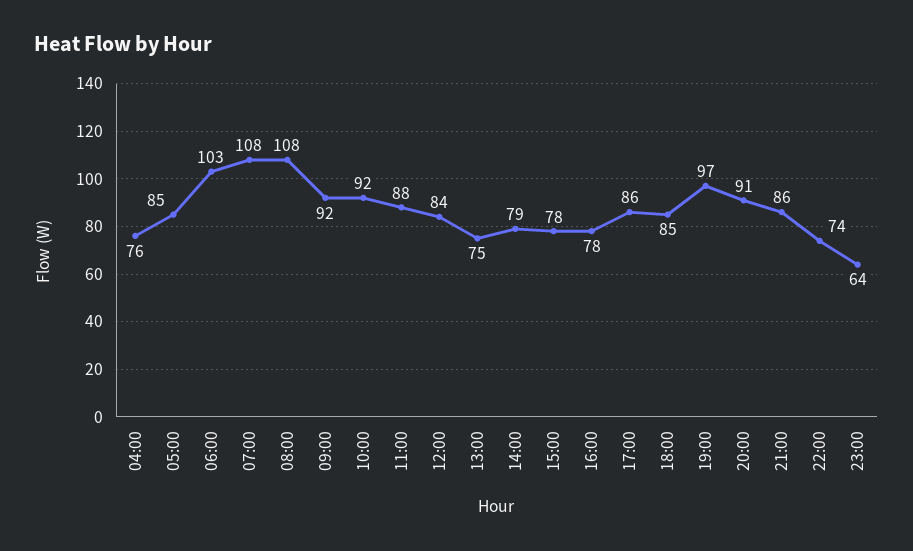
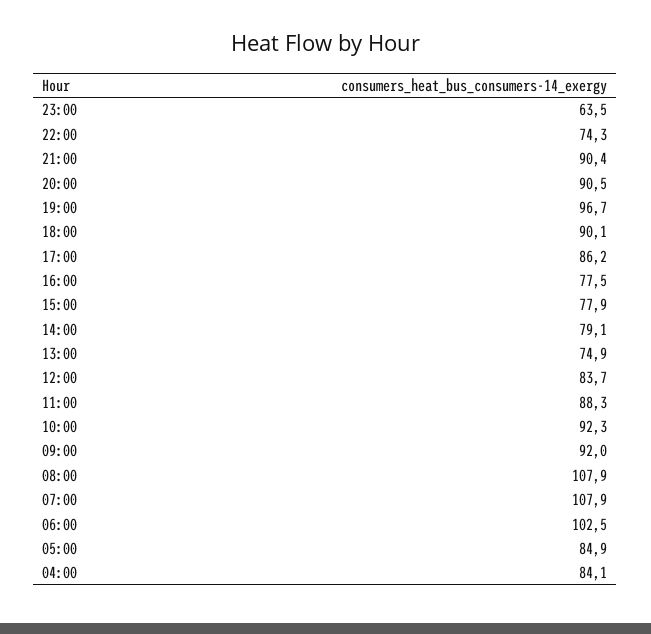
04:00: 76 -> 84.1
18:00: 85 -> 90.1
21:00: 86 -> 90.4

